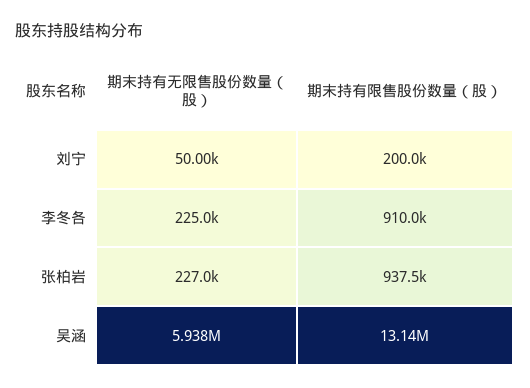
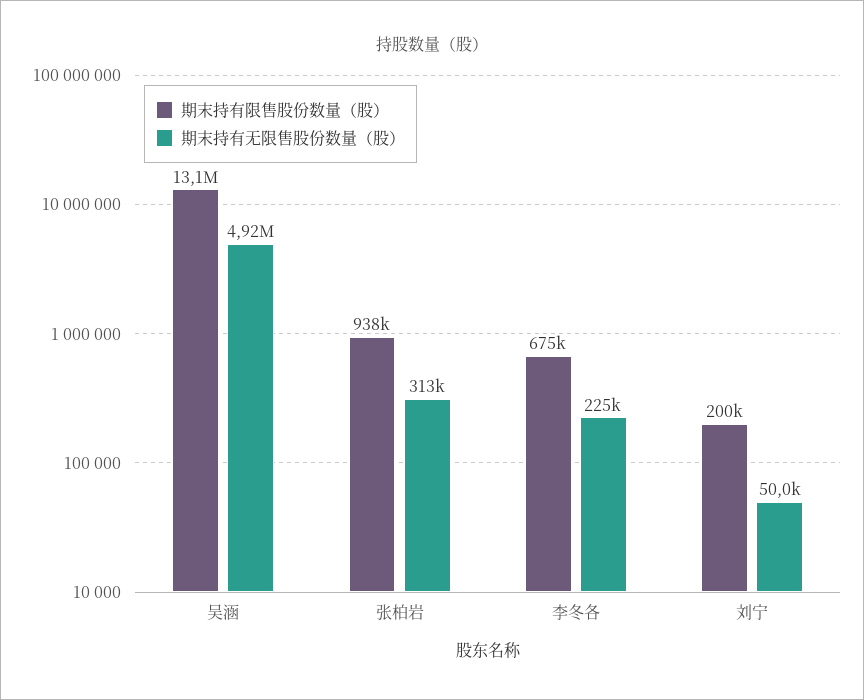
期末持有限售股份数量（股）, 李冬各: 910000 -> 675000
期末持有无限售股份数量（股）, 张柏岩: 227000 -> 313000
期末持有无限售股份数量（股）, 吴涵: 5938000 -> 4920000

